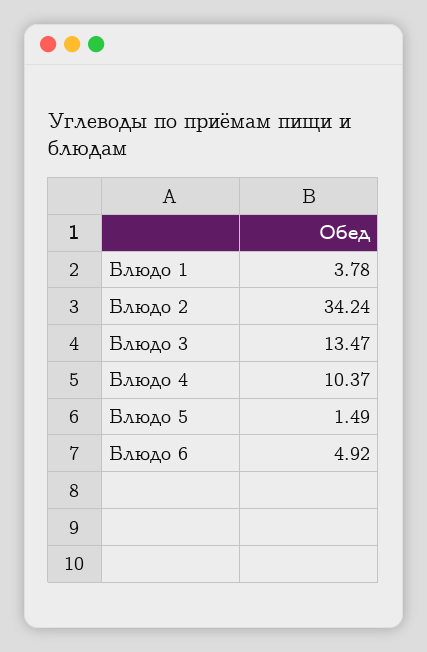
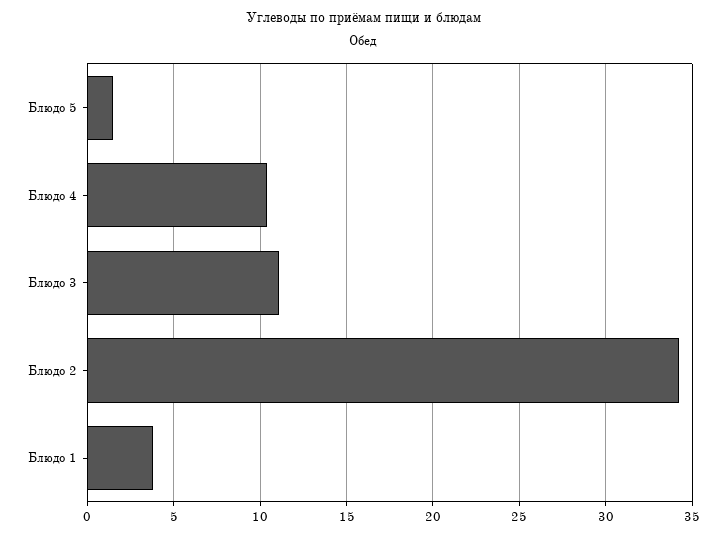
Блюдо 3: 13.47 -> 11
Блюдо 6: 4.92 -> none

